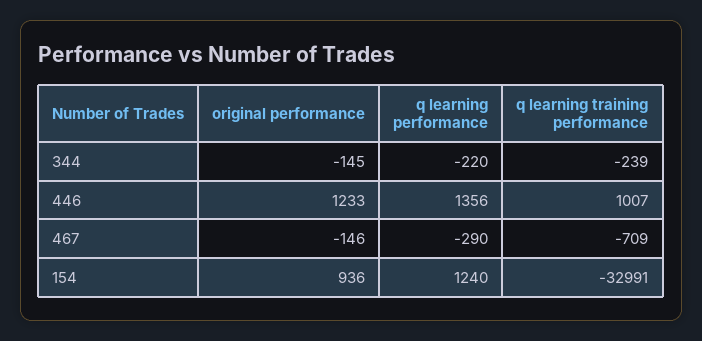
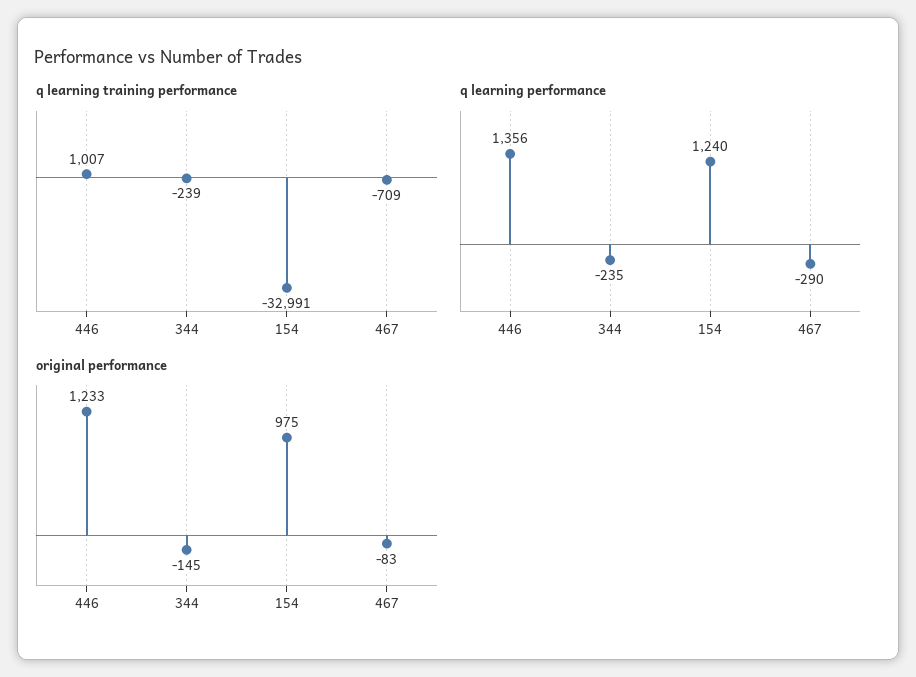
q learning performance, 344: -220 -> -235
original performance, 467: -146 -> -83
original performance, 154: 936 -> 975

